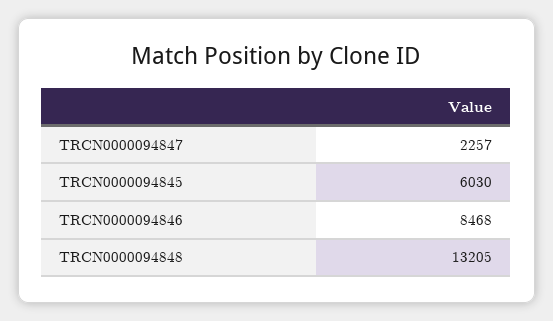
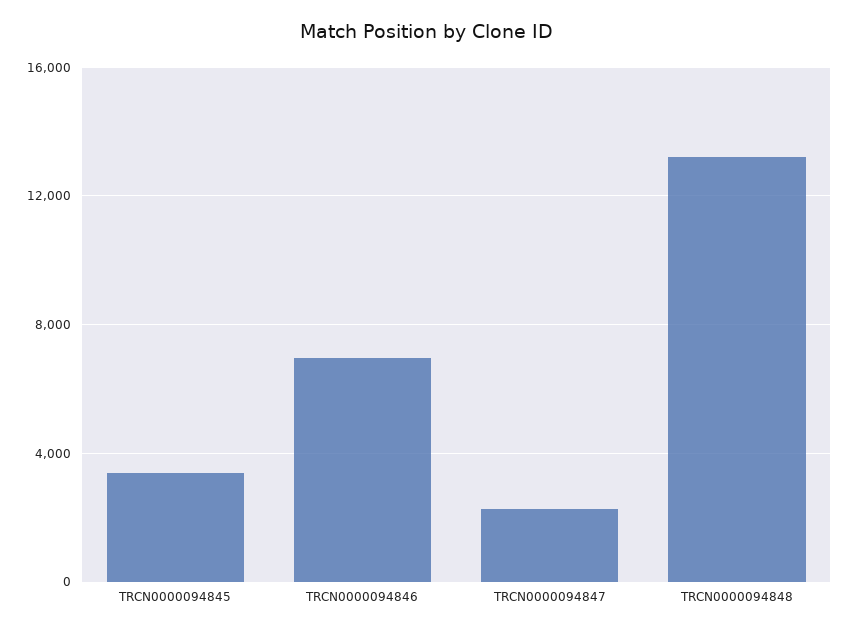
TRCN0000094845: 6030 -> 3500
TRCN0000094846: 8468 -> 7000

